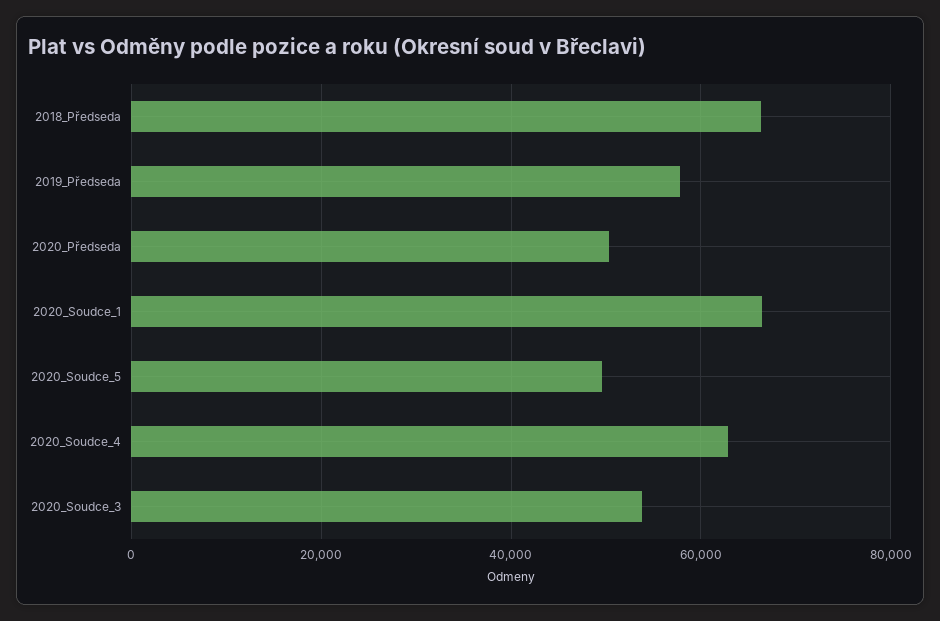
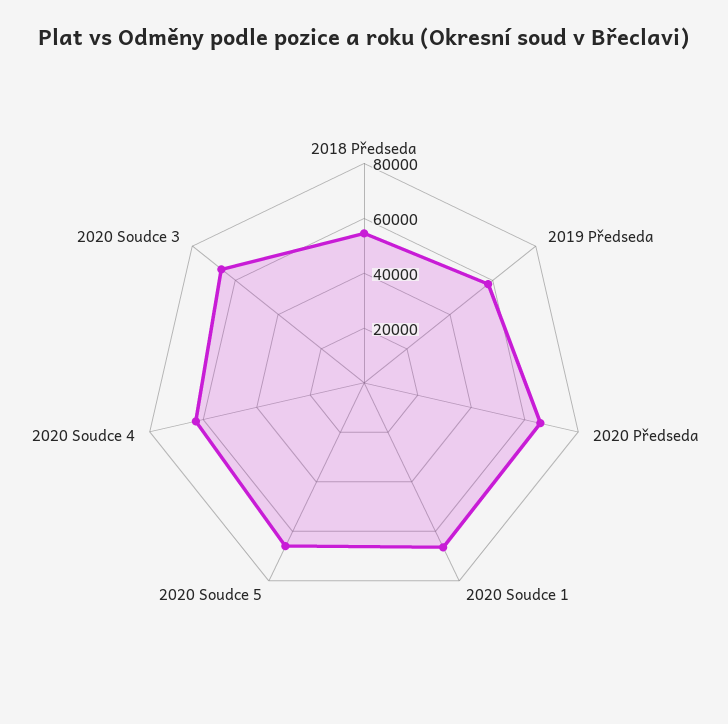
2018_Předseda: 66000 -> 55000
2020_Předseda: 50000 -> 65000
2020_Soudce_5: 50000 -> 65000
2020_Soudce_3: 54000 -> 65000

